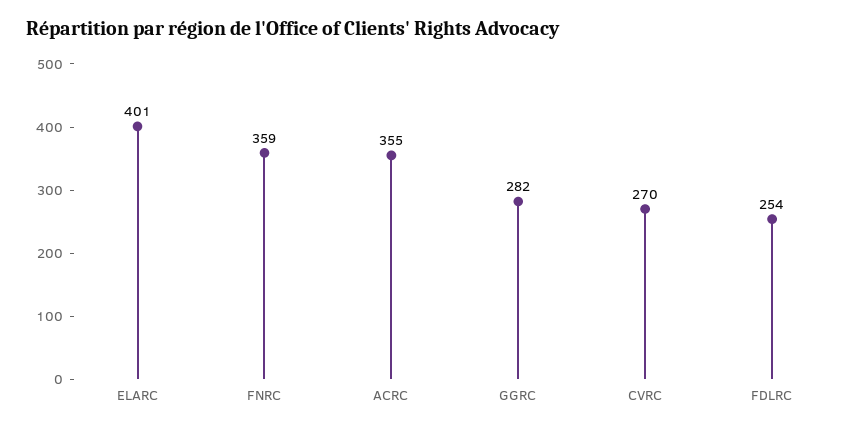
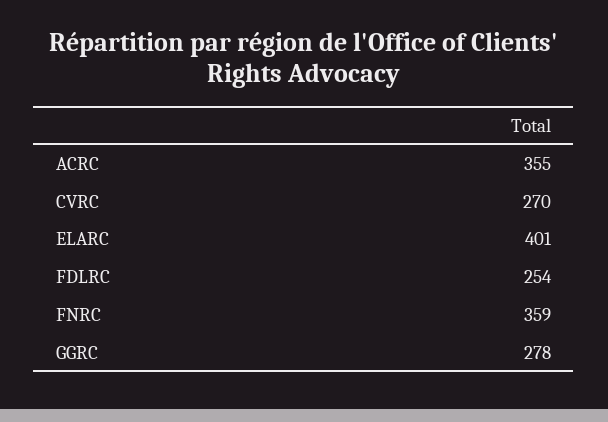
GGRC: 282 -> 278

